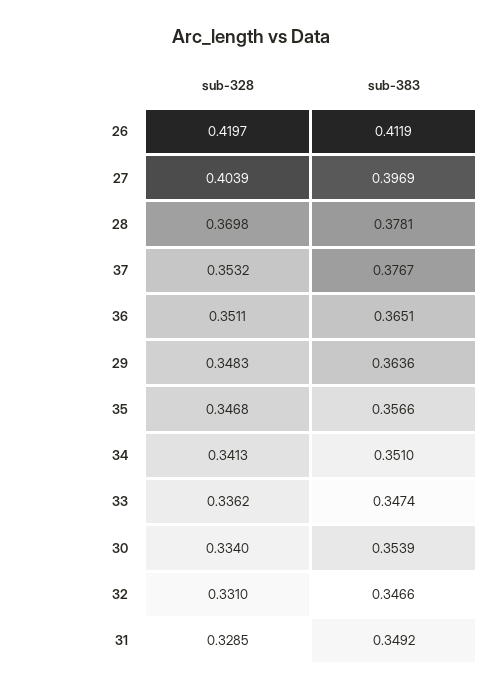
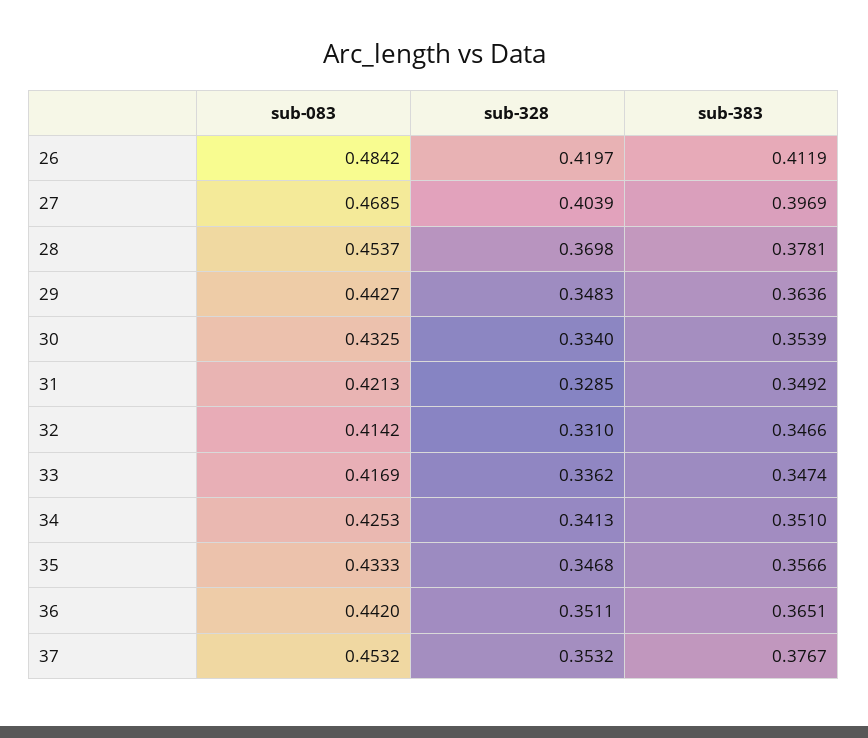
sub-083, 26: none -> 0.4842
sub-083, 27: none -> 0.4685
sub-083, 28: none -> 0.4537
sub-083, 29: none -> 0.4427
sub-083, 30: none -> 0.4325
sub-083, 31: none -> 0.4213
sub-083, 32: none -> 0.4142
sub-083, 33: none -> 0.4169
sub-083, 34: none -> 0.4253
sub-083, 35: none -> 0.4333
sub-083, 36: none -> 0.442
sub-083, 37: none -> 0.4532

